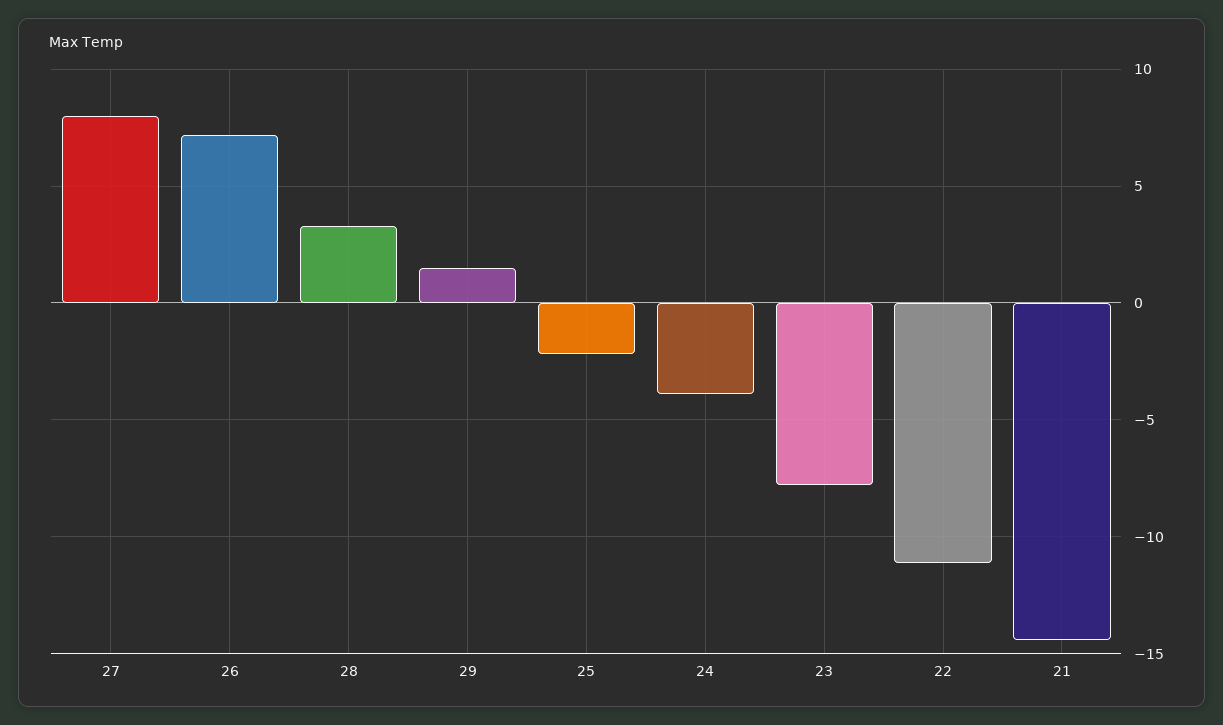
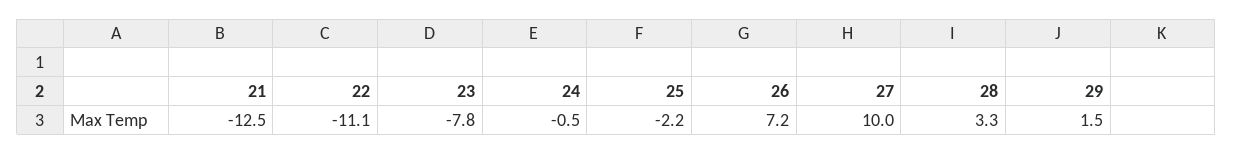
27: 8 -> 10
24: -4 -> -0.5
21: -14.5 -> -12.5

